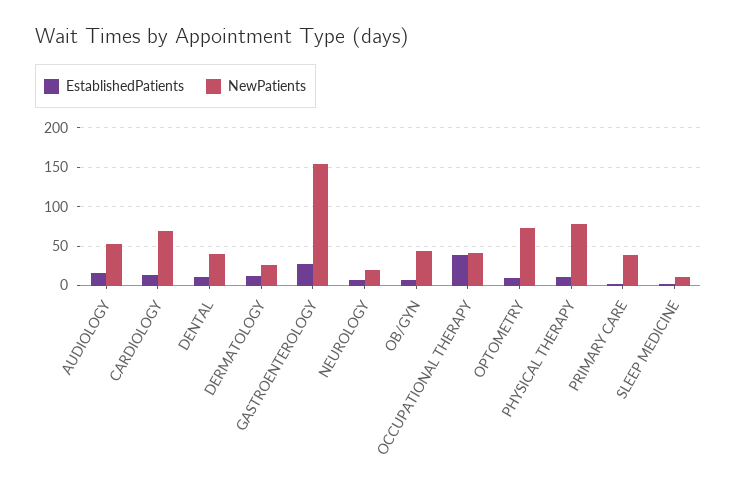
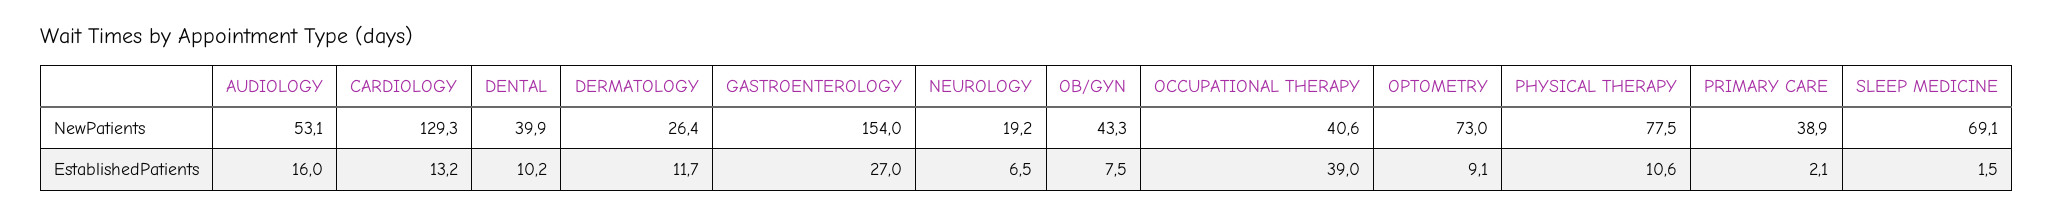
NewPatients, CARDIOLOGY: 70 -> 129.3
NewPatients, SLEEP MEDICINE: 10 -> 69.1

